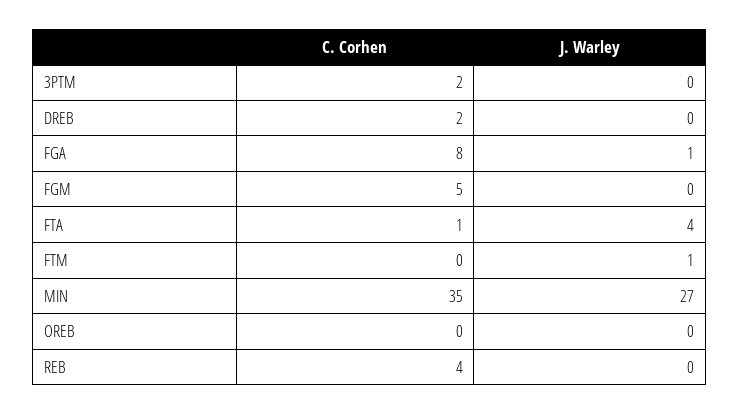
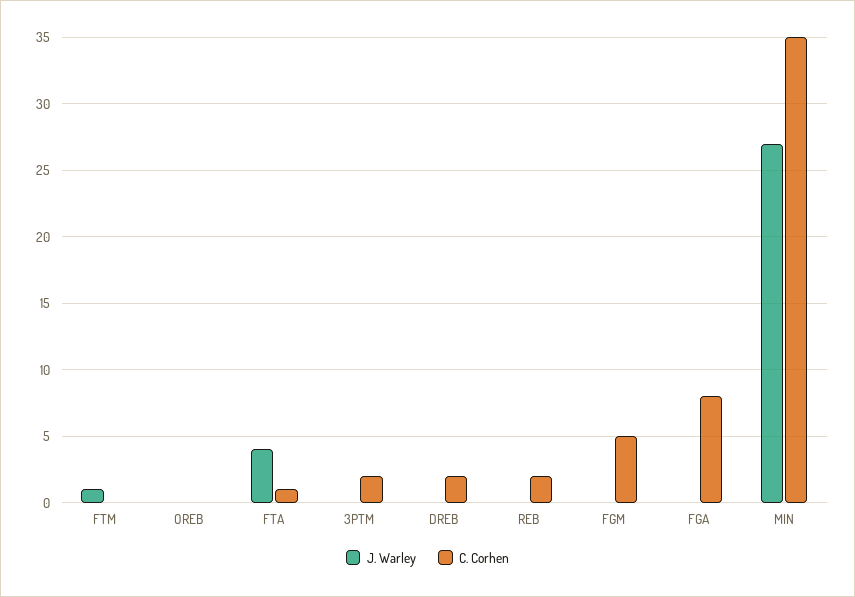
J. Warley, FGA: 1 -> 0
C. Corhen, REB: 4 -> 2

